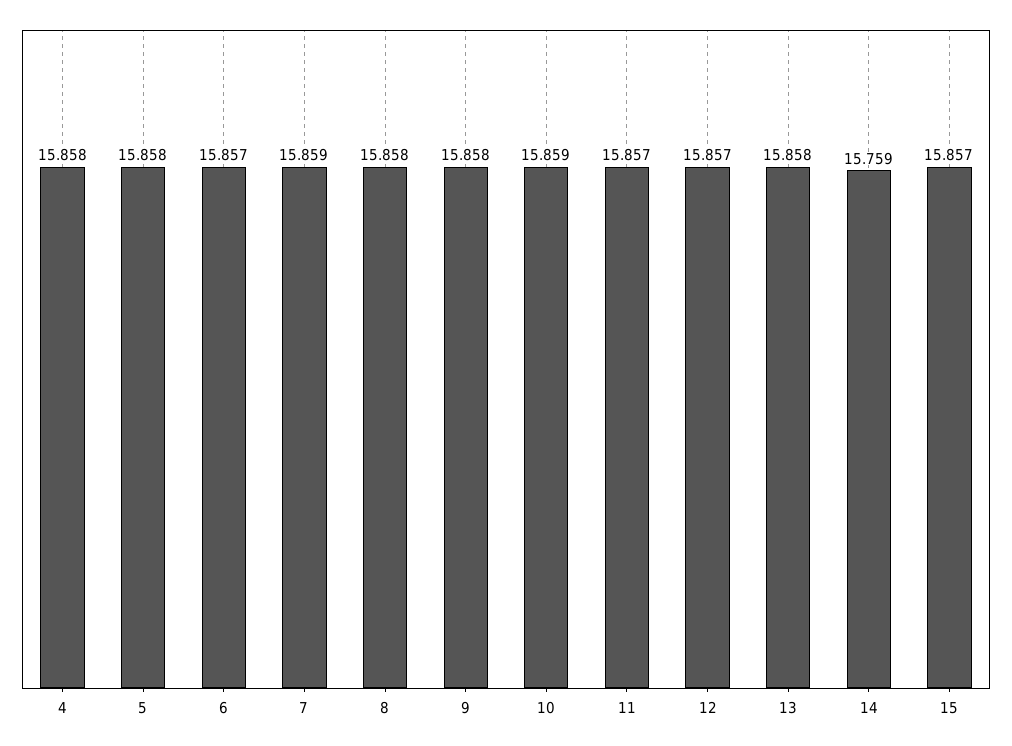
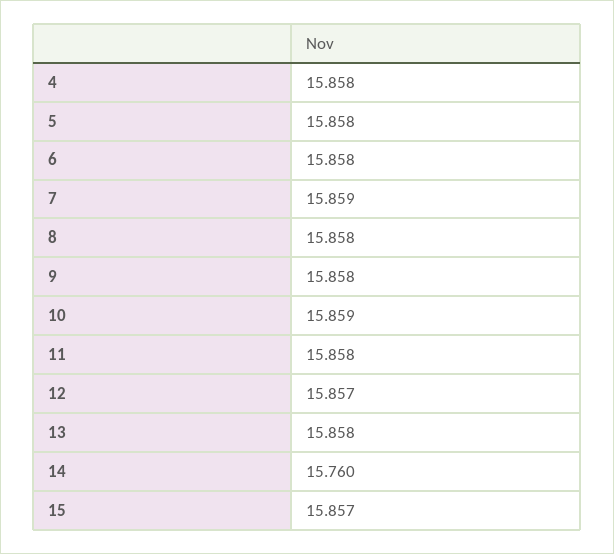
6: 15.857 -> 15.858
11: 15.857 -> 15.858
14: 15.759 -> 15.76

